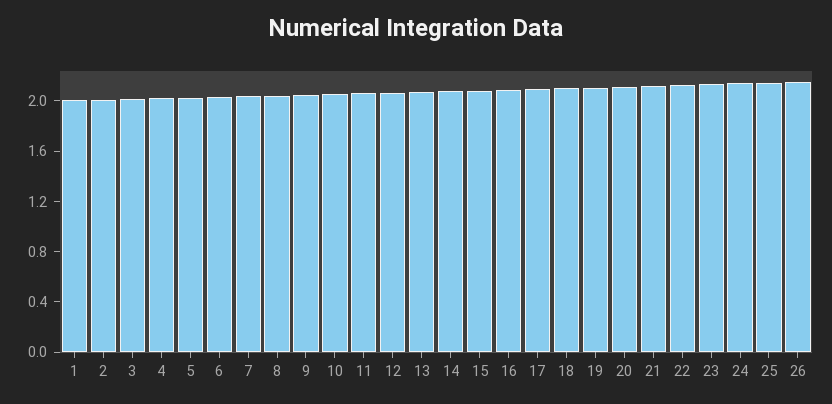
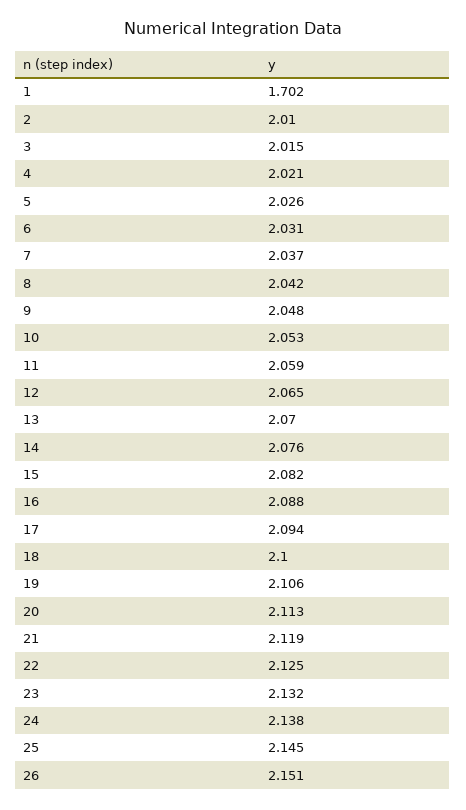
1: 2 -> 1.702

